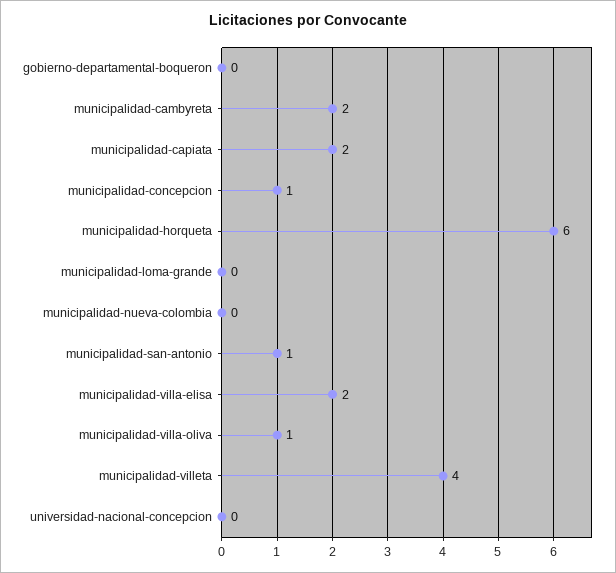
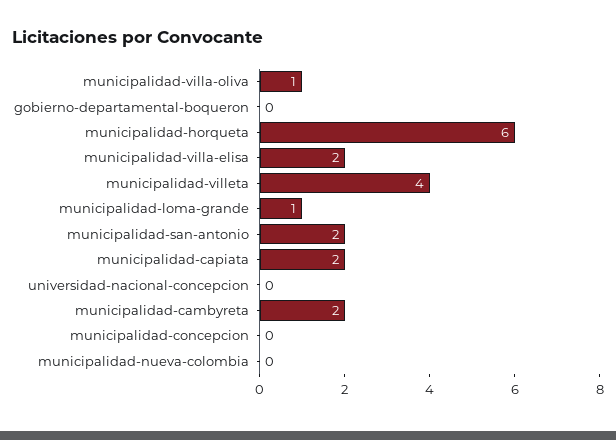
municipalidad-concepcion: 1 -> 0
municipalidad-loma-grande: 0 -> 1
municipalidad-san-antonio: 1 -> 2

